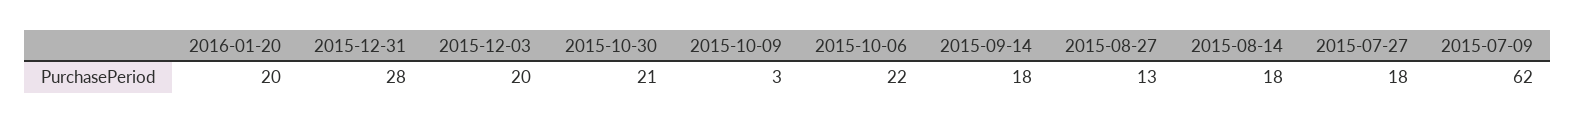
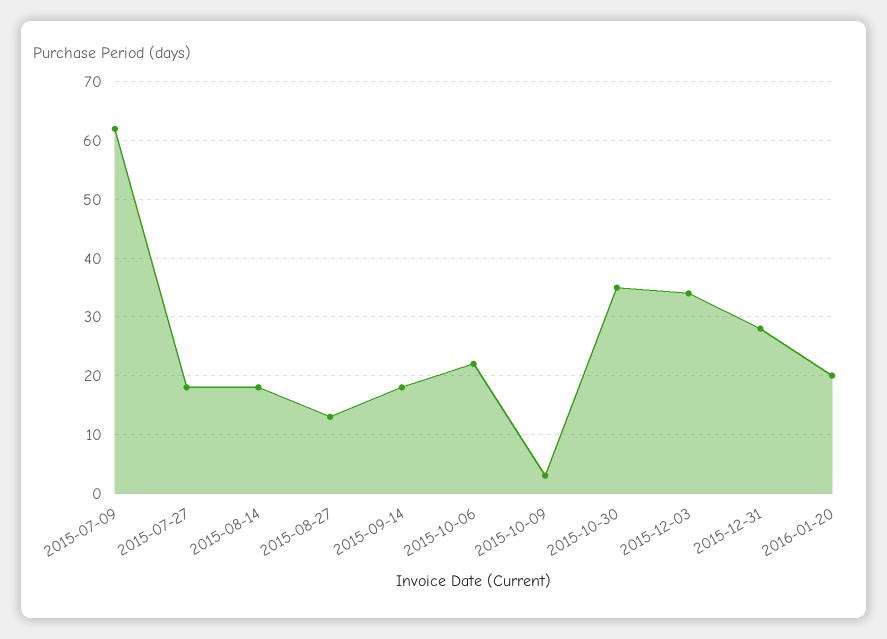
2015-12-03: 20 -> 35
2015-10-30: 21 -> 35

